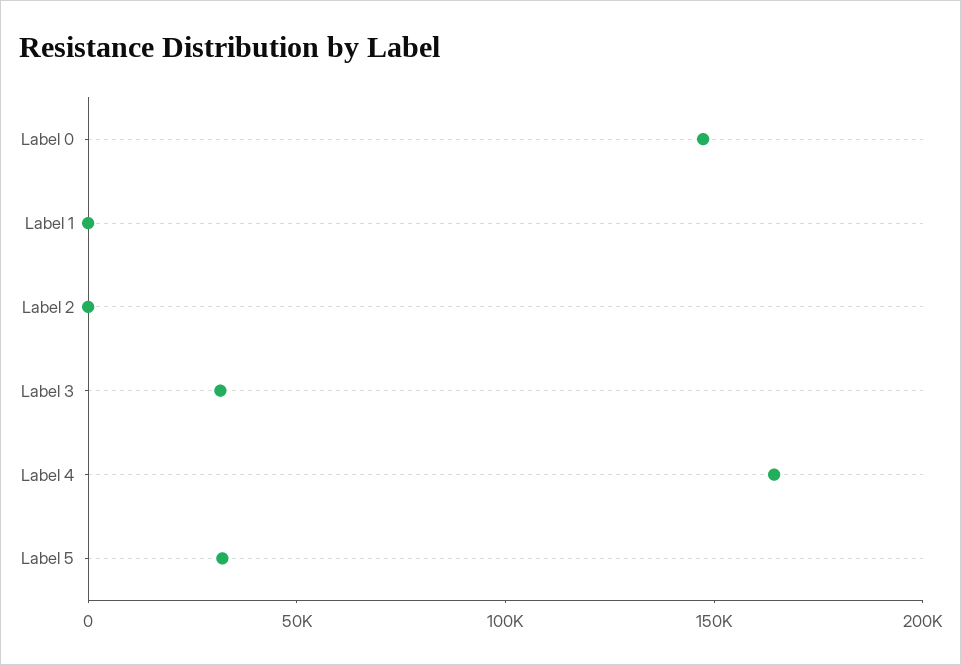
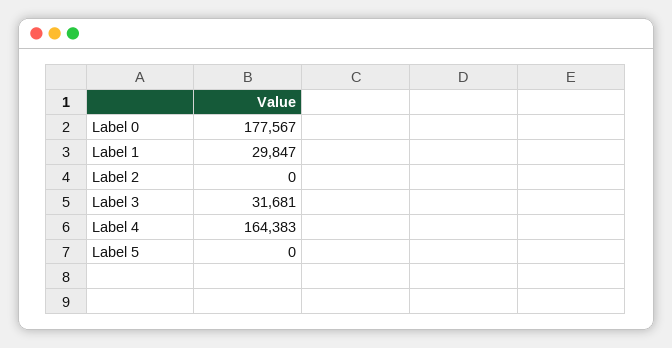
Label 0: 150000 -> 177567
Label 1: 0 -> 29847
Label 5: 30000 -> 0

